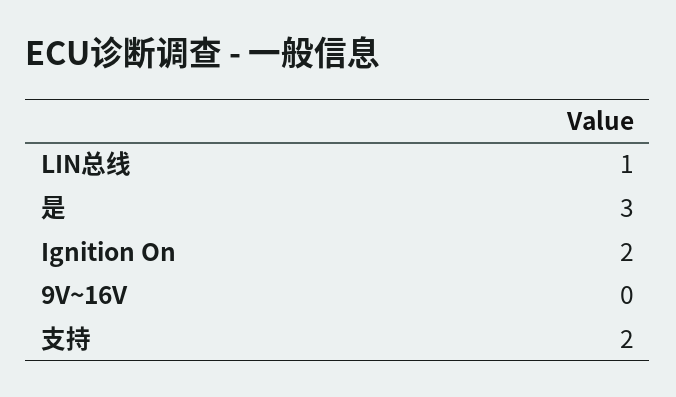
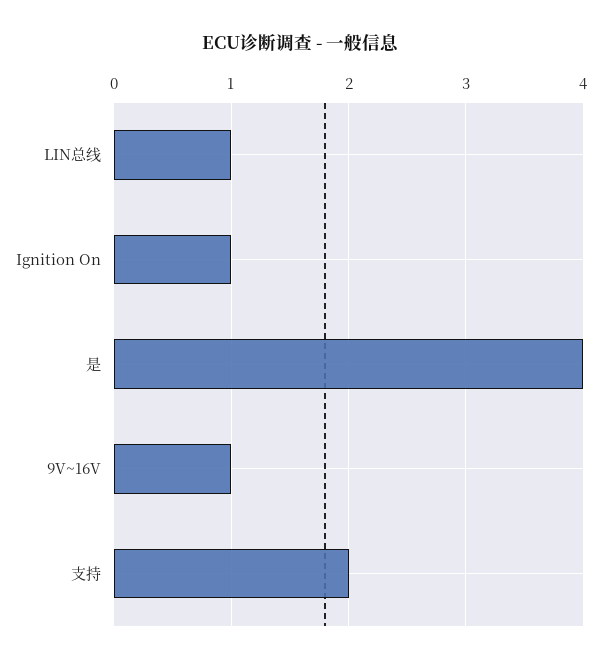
是: 3 -> 4
Ignition On: 2 -> 1
9V~16V: 0 -> 1

